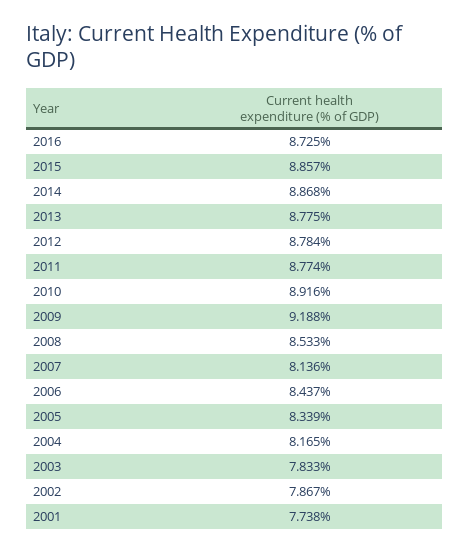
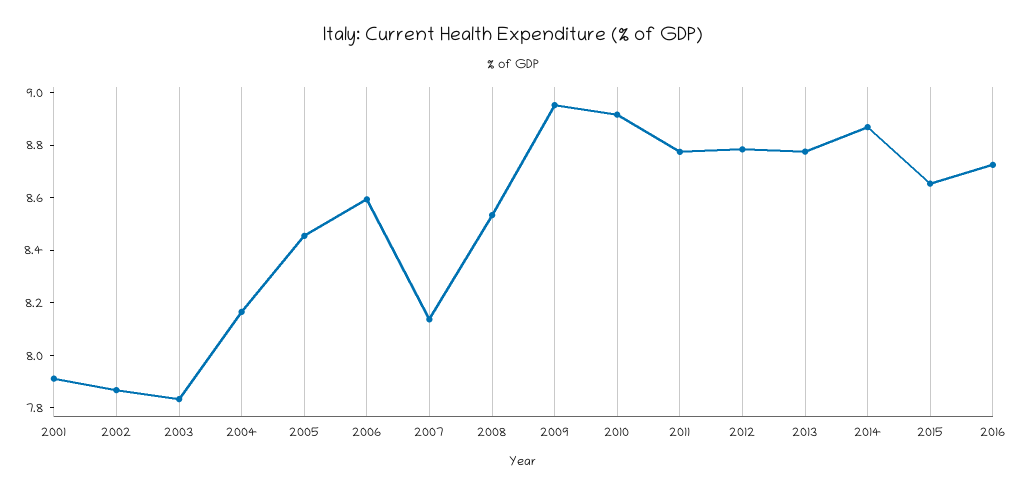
2015: 8.857 -> 8.65
2009: 9.188 -> 8.95
2006: 8.437 -> 8.6
2005: 8.339 -> 8.45
2001: 7.738 -> 7.9

